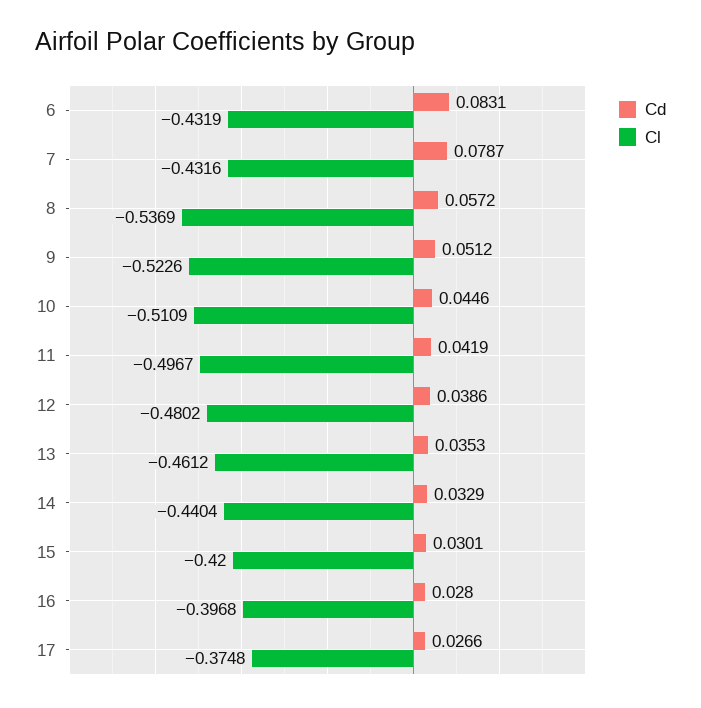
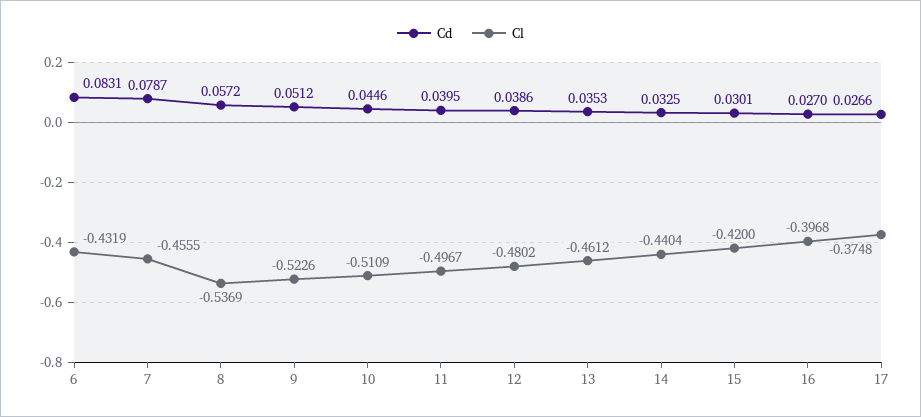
Cl, 7: -0.4316 -> -0.4555
Cd, 11: 0.0419 -> 0.0395
Cd, 14: 0.0329 -> 0.0325
Cd, 16: 0.028 -> 0.027

